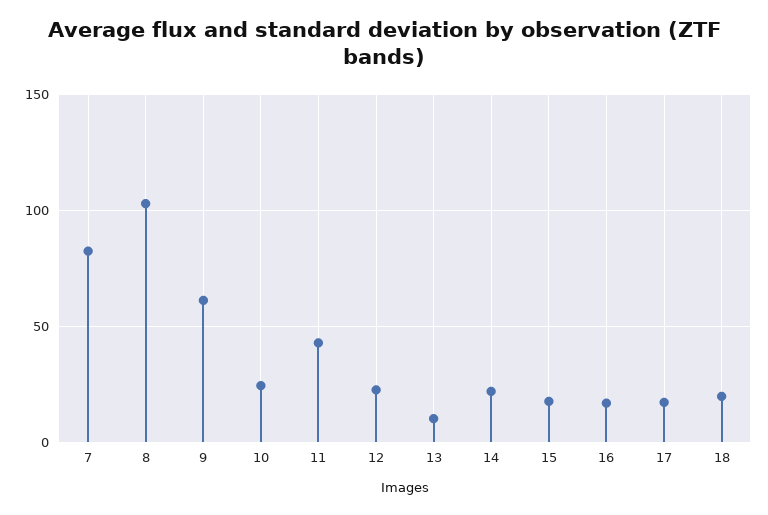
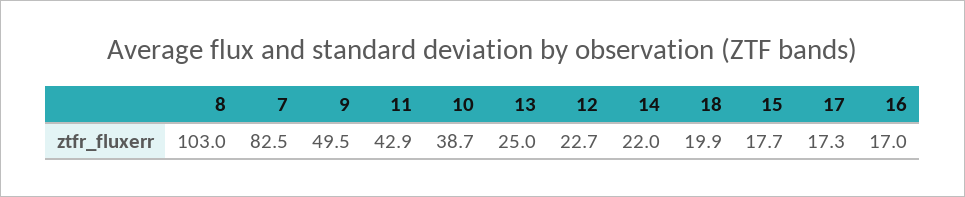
9: 60 -> 49.5
10: 25 -> 38.7
13: 10 -> 25

